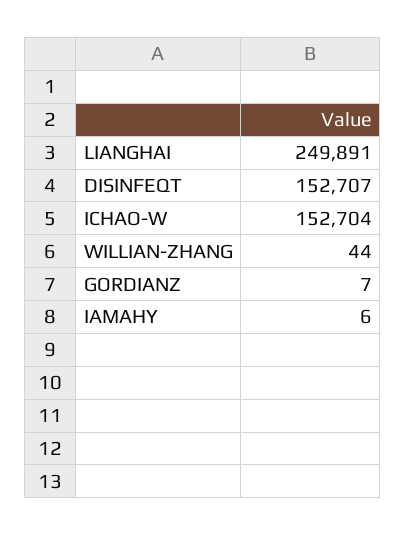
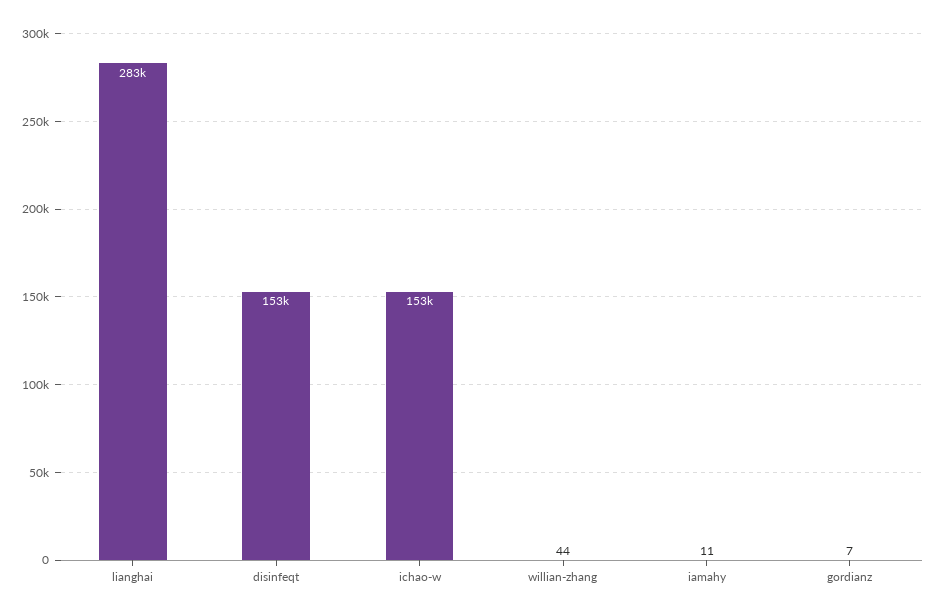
LIANGHAI: 249891 -> 283000
IAMAHY: 6 -> 11

